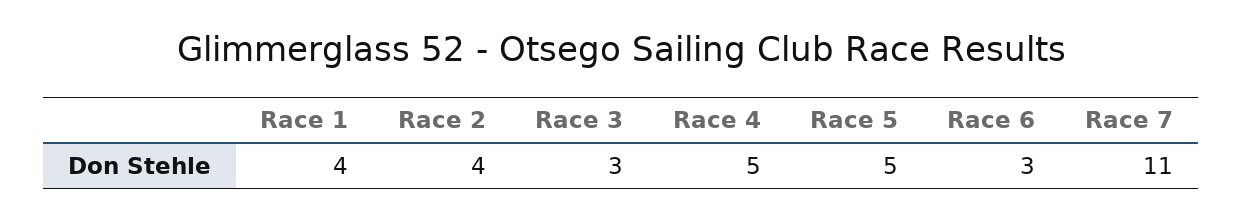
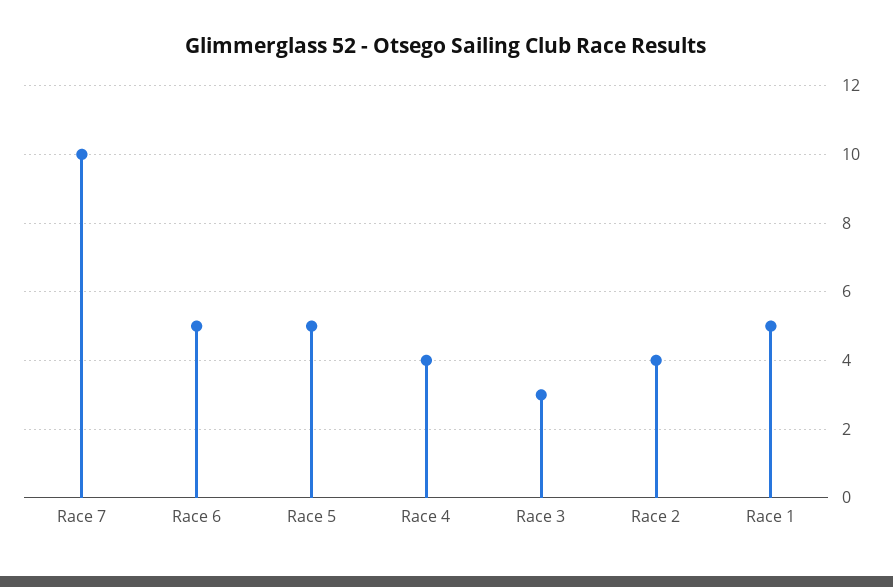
Race 1: 4 -> 5
Race 4: 5 -> 4
Race 6: 3 -> 5
Race 7: 11 -> 10

